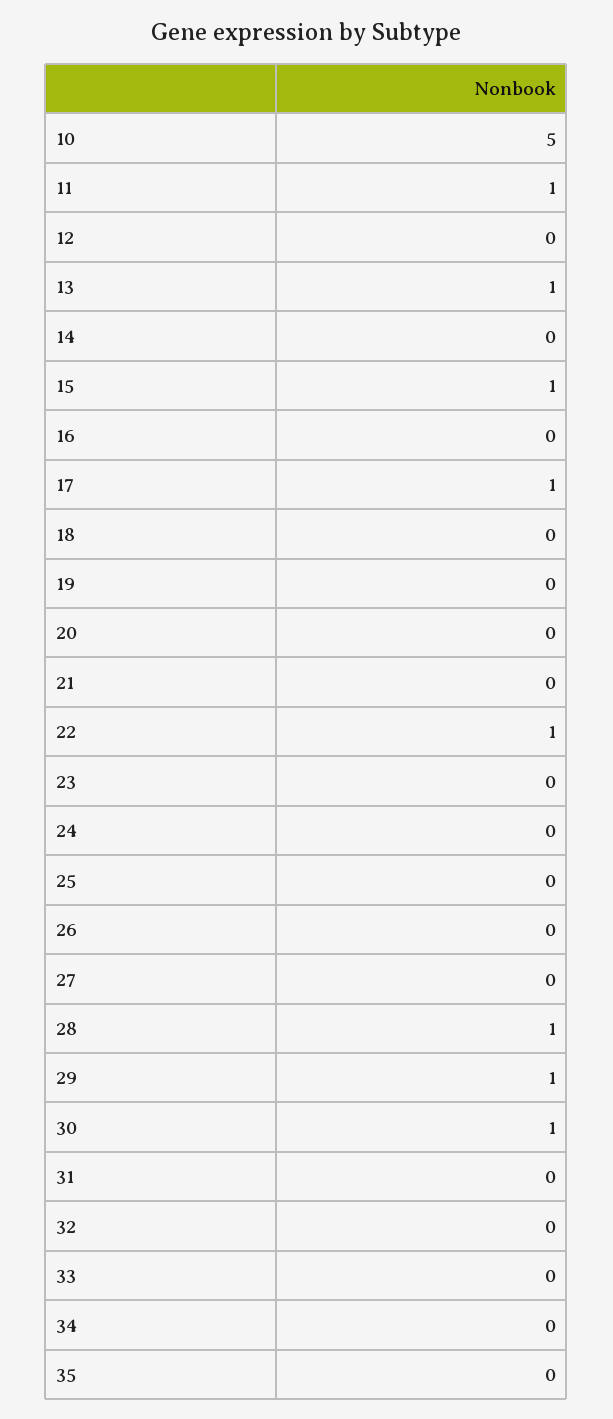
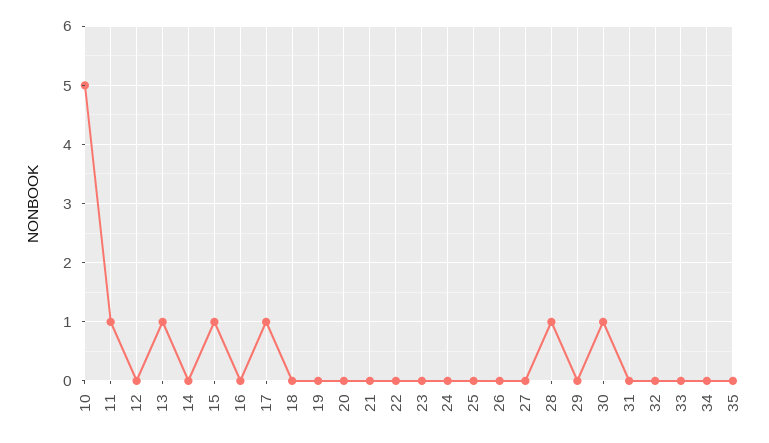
22: 1 -> 0
29: 1 -> 0

